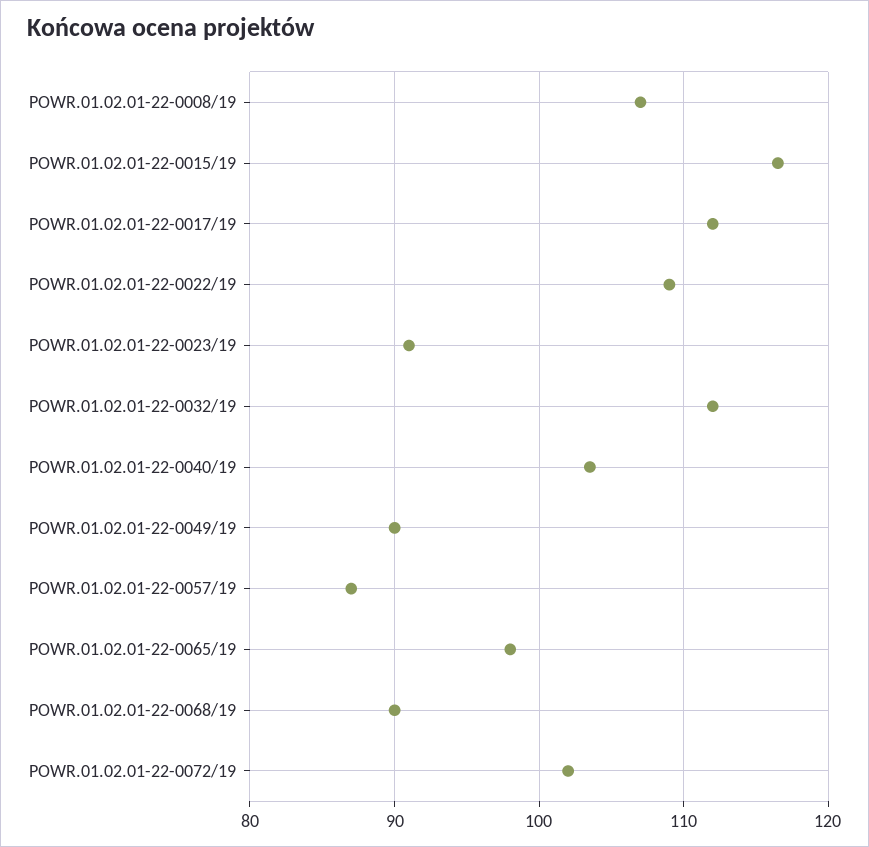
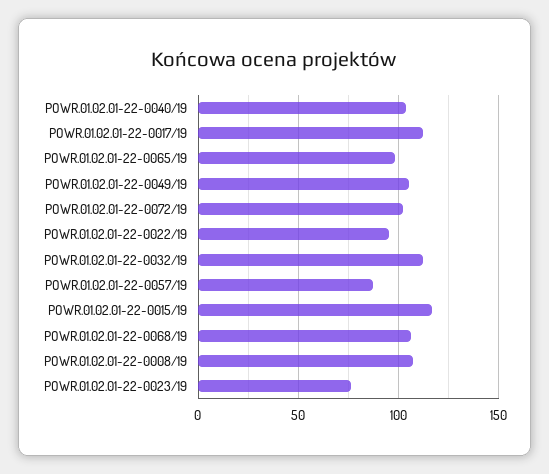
POWR.01.02.01-22-0022/19: 109 -> 95
POWR.01.02.01-22-0023/19: 91 -> 75
POWR.01.02.01-22-0049/19: 90 -> 105
POWR.01.02.01-22-0068/19: 90 -> 105

